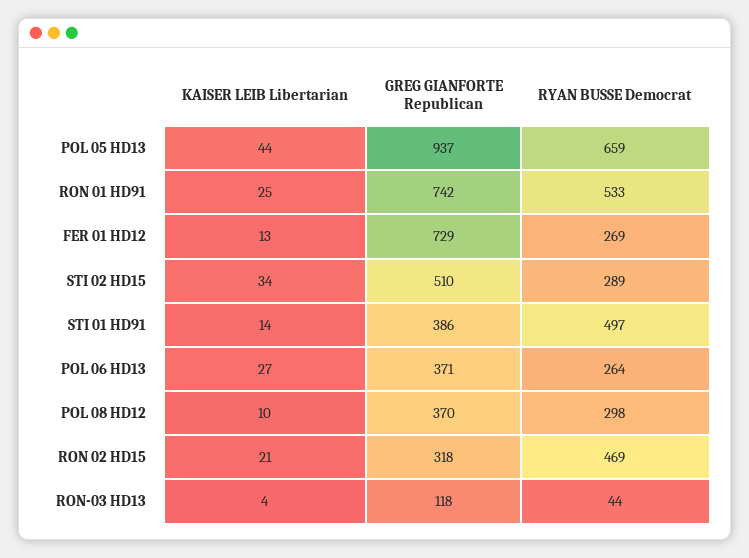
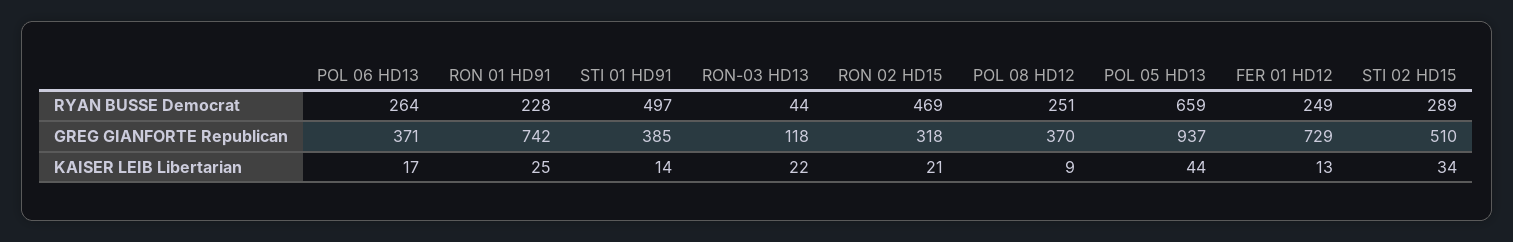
RYAN BUSSE Democrat, RON 01 HD91: 533 -> 228
RYAN BUSSE Democrat, FER 01 HD12: 269 -> 249
GREG GIANFORTE Republican, STI 01 HD91: 386 -> 385
KAISER LEIB Libertarian, POL 06 HD13: 27 -> 17
KAISER LEIB Libertarian, POL 08 HD12: 10 -> 9
RYAN BUSSE Democrat, POL 08 HD12: 298 -> 251
KAISER LEIB Libertarian, RON-03 HD13: 4 -> 22

